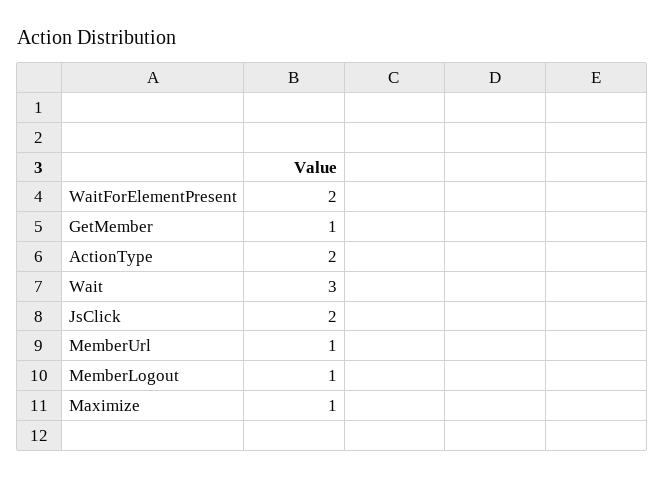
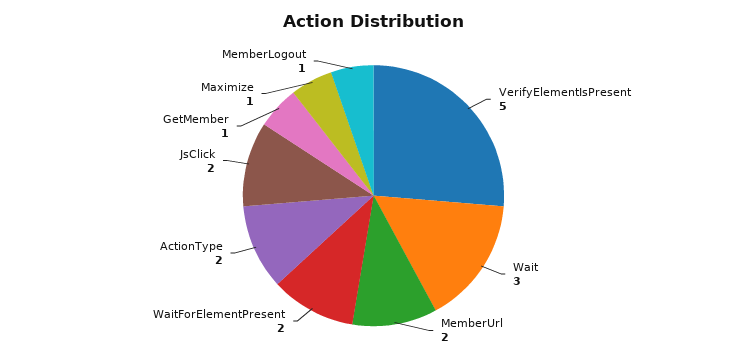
MemberUrl: 1 -> 2
VerifyElementIsPresent: none -> 5

